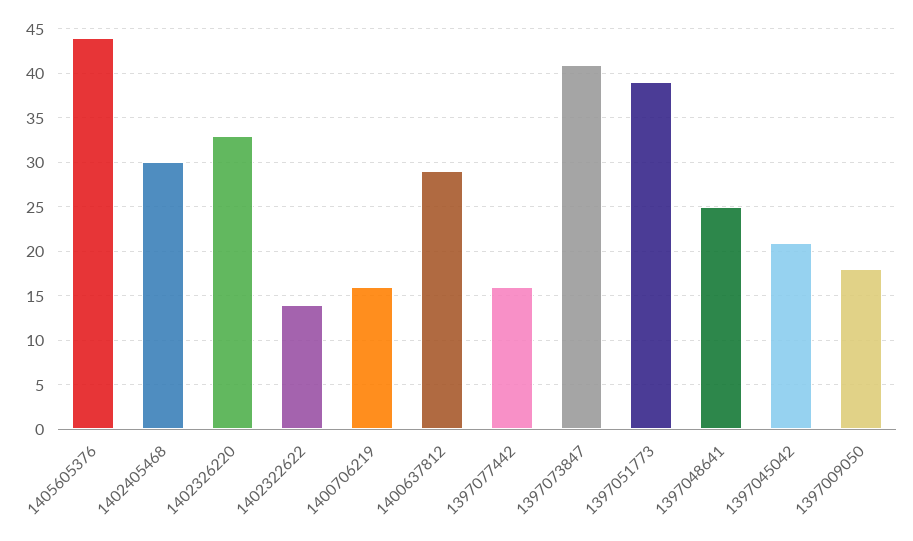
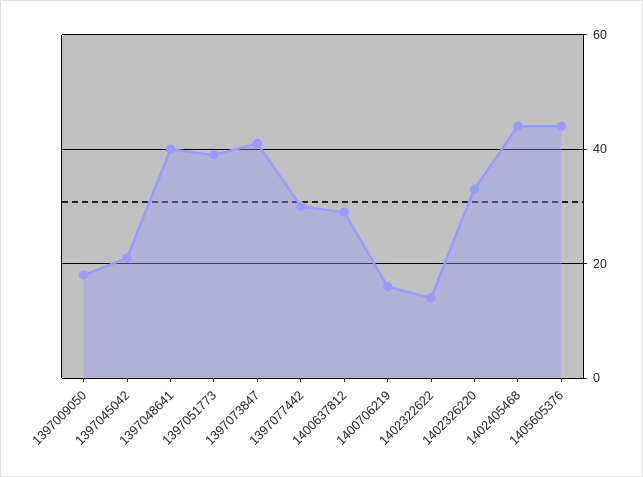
1402405468: 30 -> 45
1397077442: 16 -> 30
1397048641: 25 -> 40

